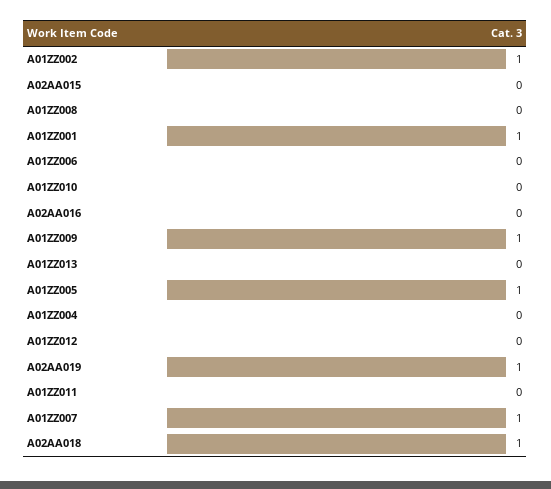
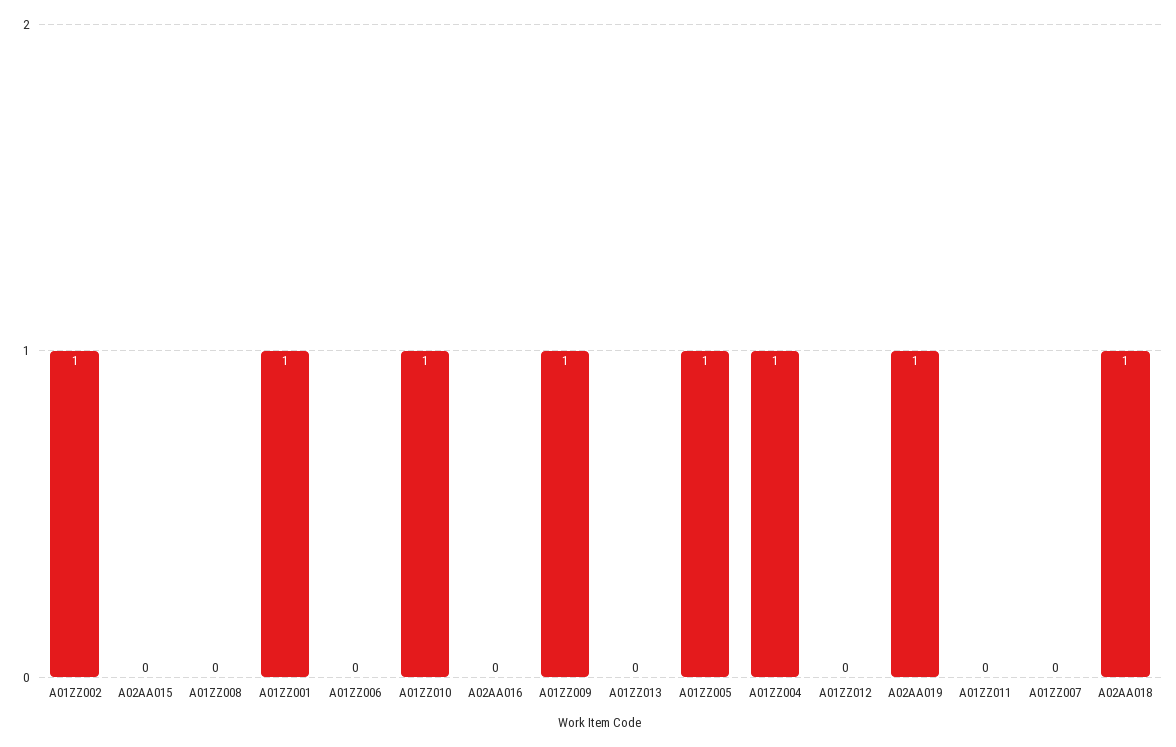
A01ZZ010: 0 -> 1
A01ZZ004: 0 -> 1
A01ZZ007: 1 -> 0

